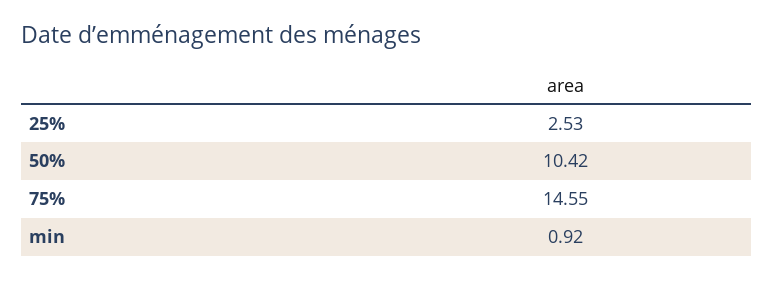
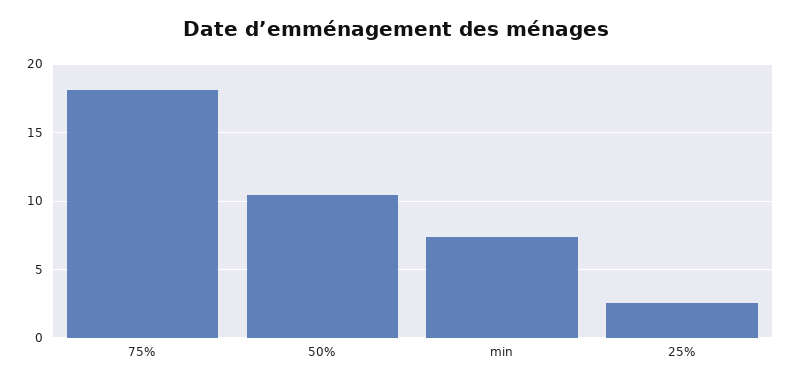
75%: 14.55 -> 18
min: 0.92 -> 7.5

